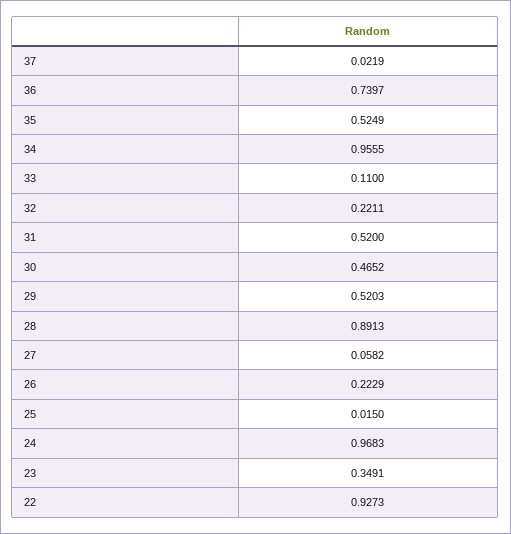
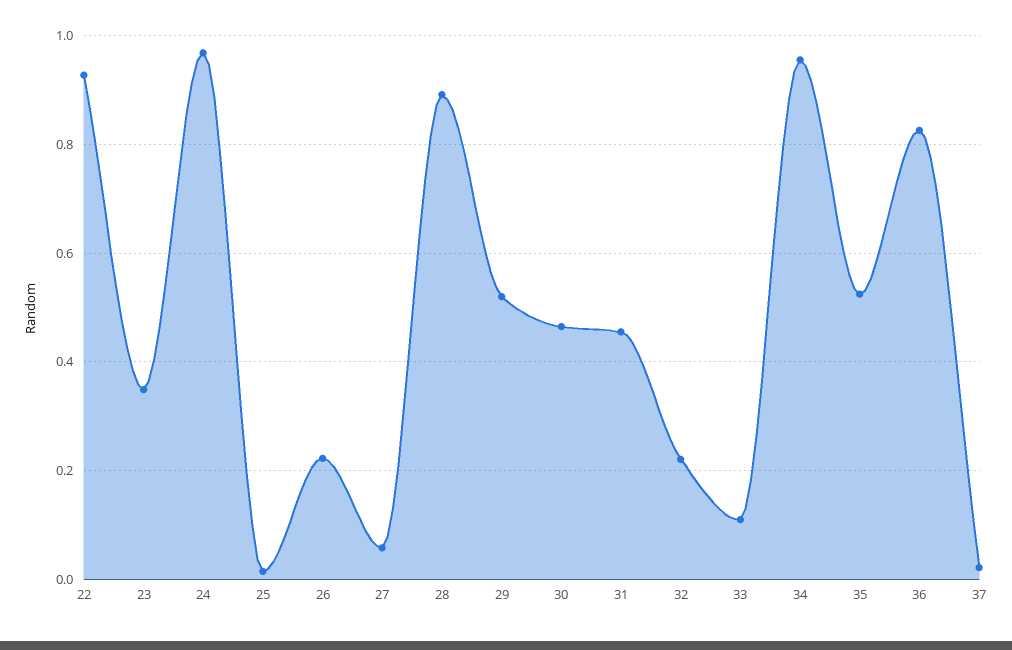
36: 0.7397 -> 0.82
31: 0.52 -> 0.46

